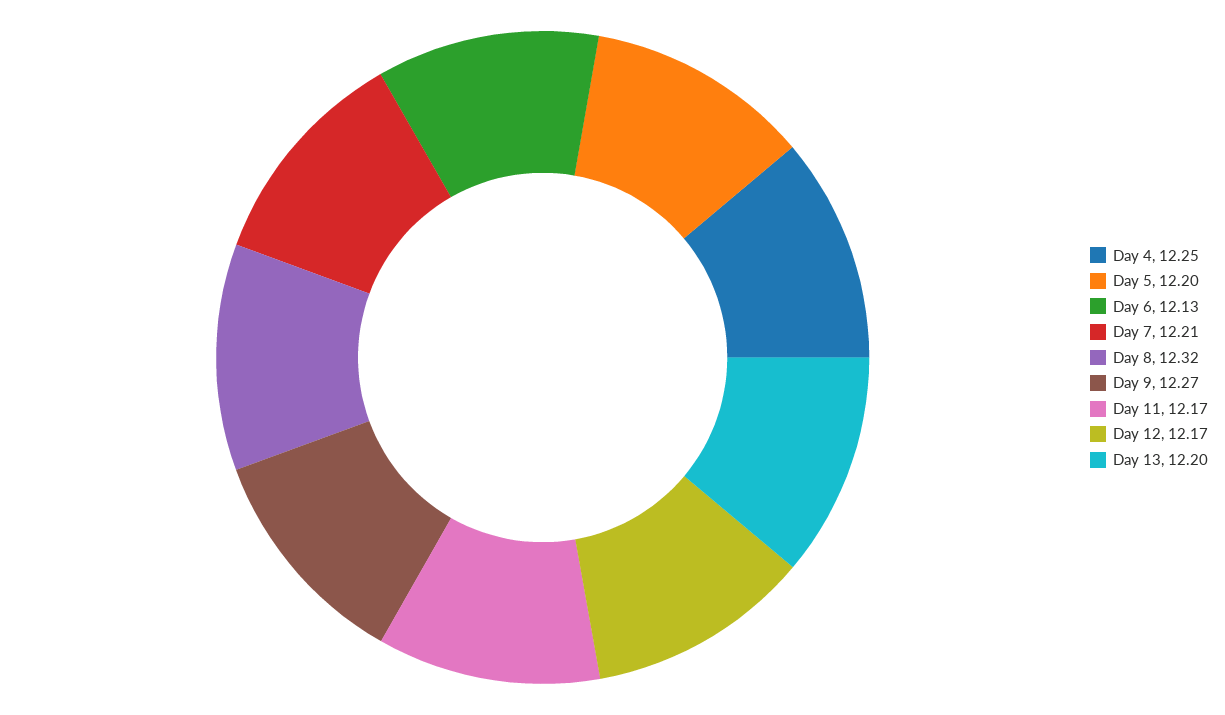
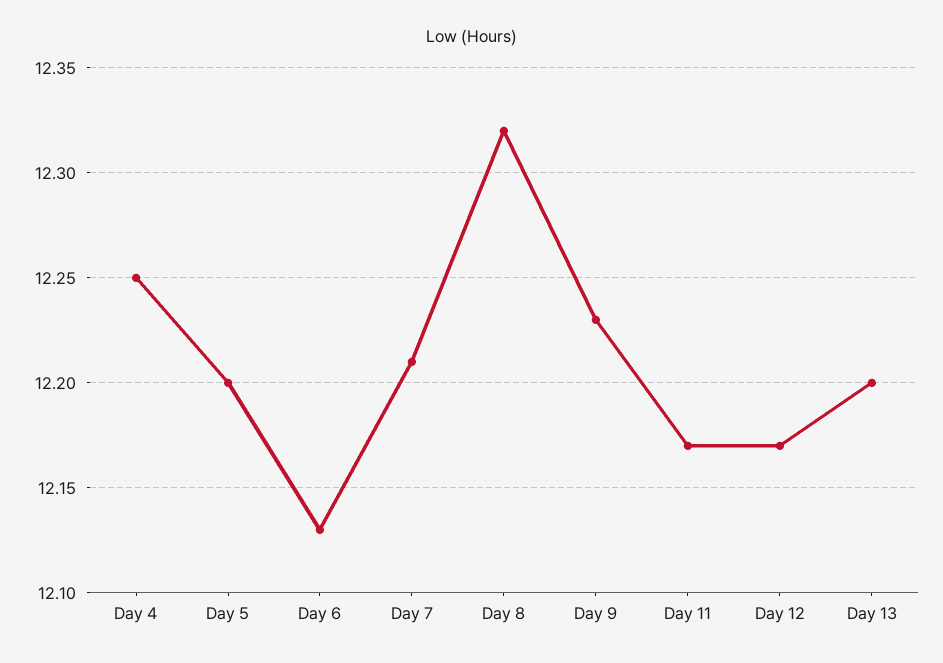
Day 9: 12.27 -> 12.23

